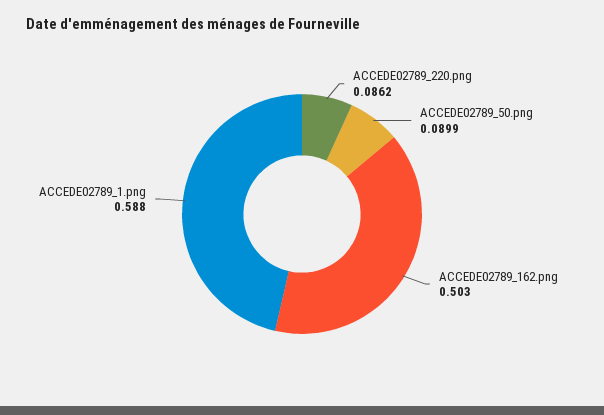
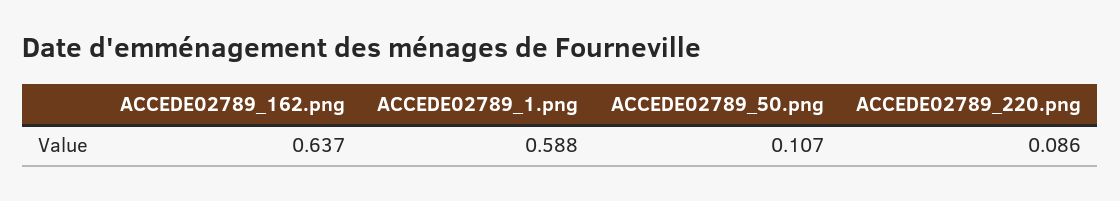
ACCEDE02789_50.png: 0.0899 -> 0.107
ACCEDE02789_162.png: 0.503 -> 0.637

